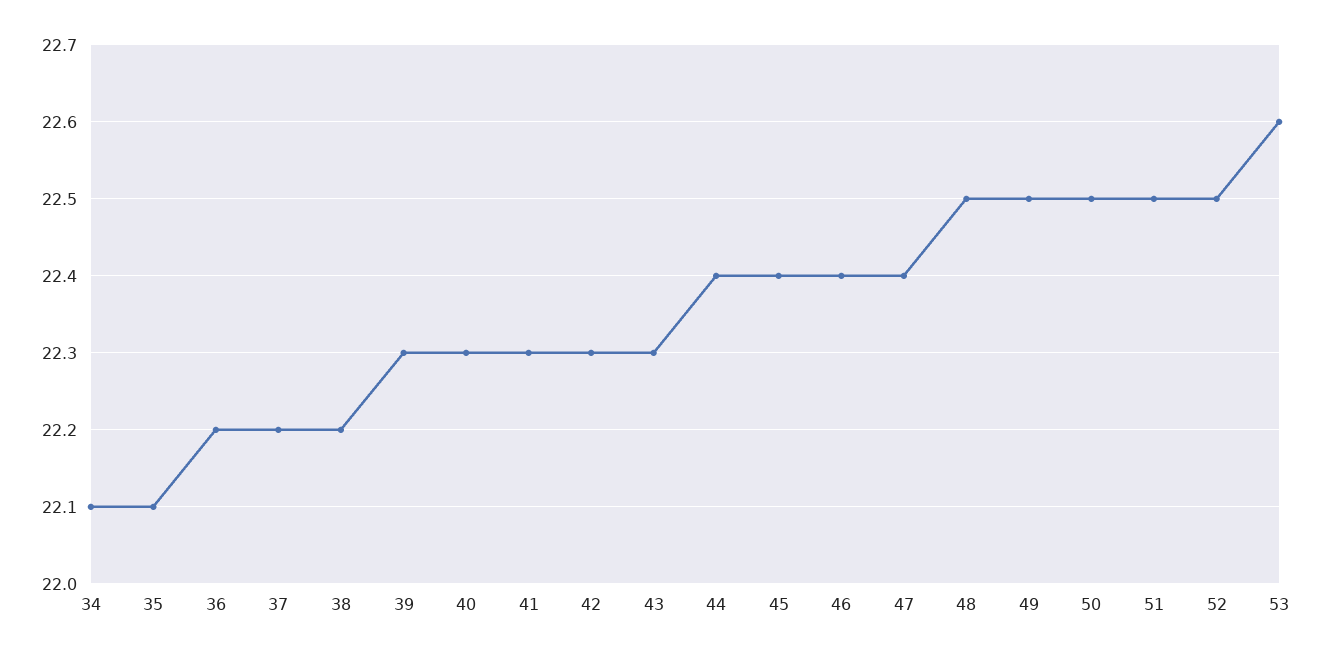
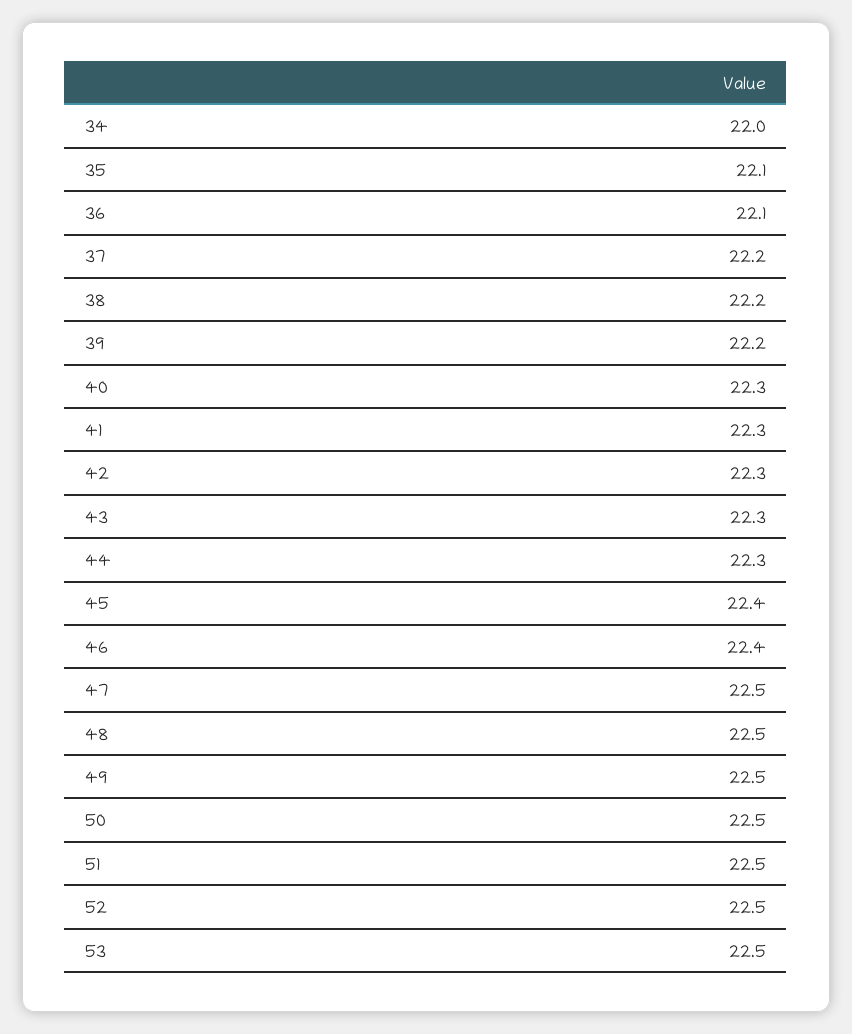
34: 22.1 -> 22
36: 22.2 -> 22.1
39: 22.3 -> 22.2
44: 22.4 -> 22.3
47: 22.4 -> 22.5
53: 22.6 -> 22.5

